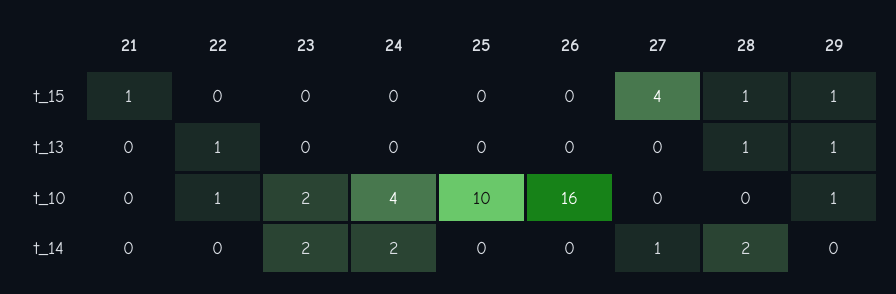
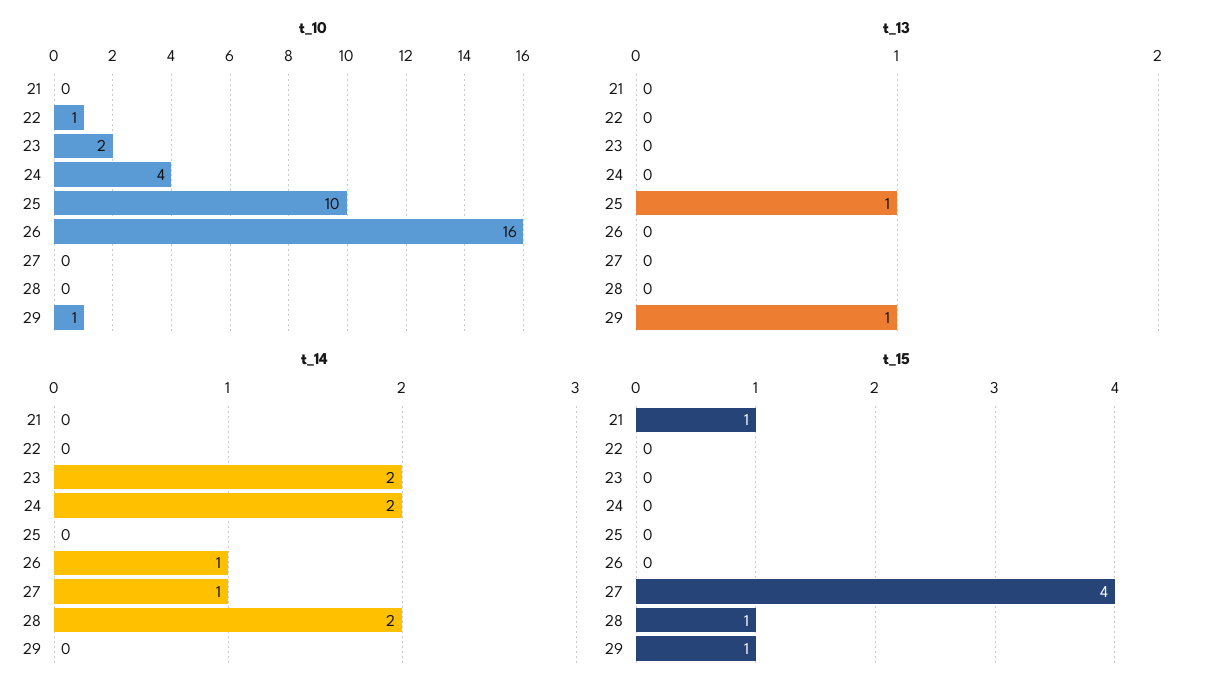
t_13, 22: 1 -> 0
t_13, 25: 0 -> 1
t_13, 28: 1 -> 0
t_14, 26: 0 -> 1

